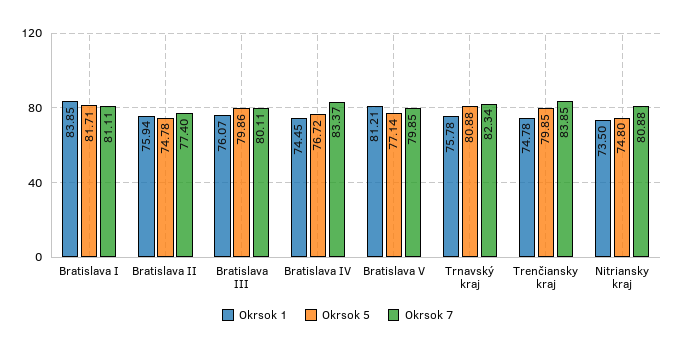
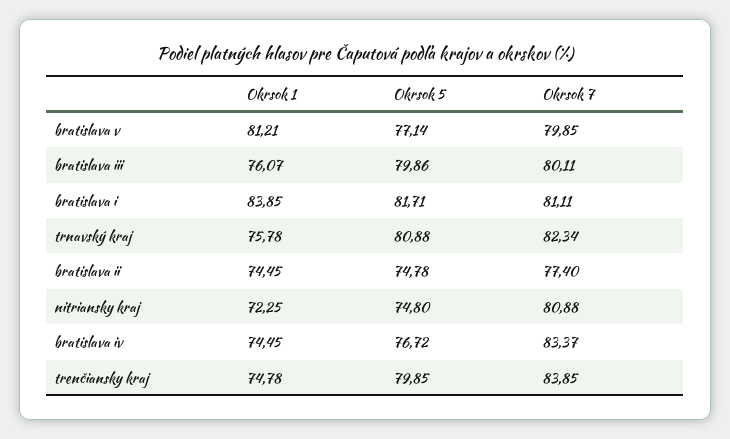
Okrsok 1, Bratislava II: 75.94 -> 74.45
Okrsok 1, Nitriansky kraj: 73.5 -> 72.25

